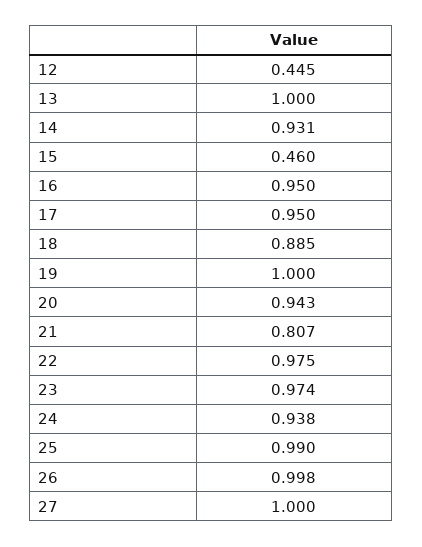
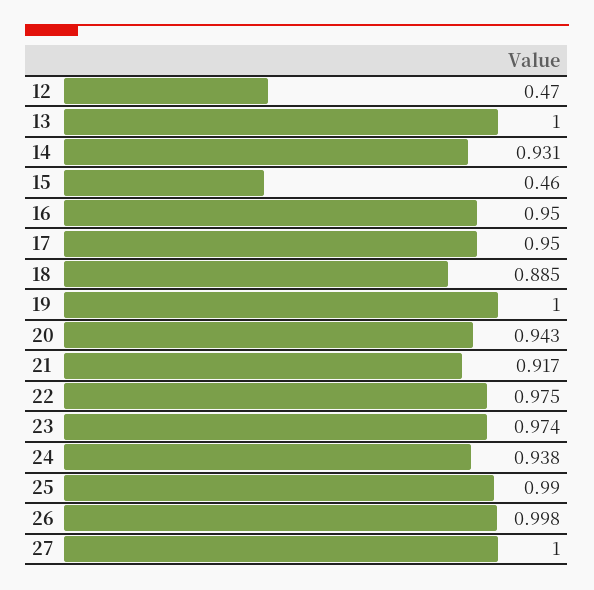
12: 0.445 -> 0.47
21: 0.807 -> 0.917

